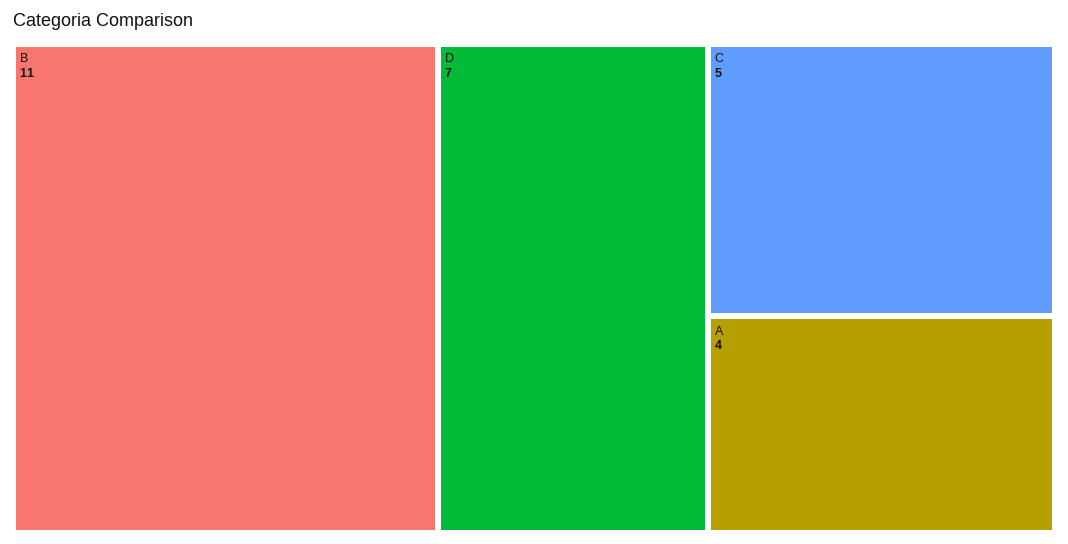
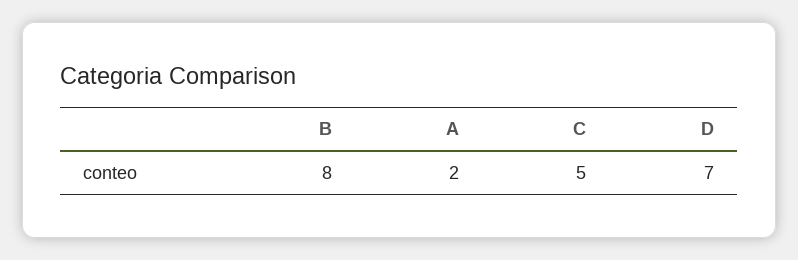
B: 11 -> 8
A: 4 -> 2

